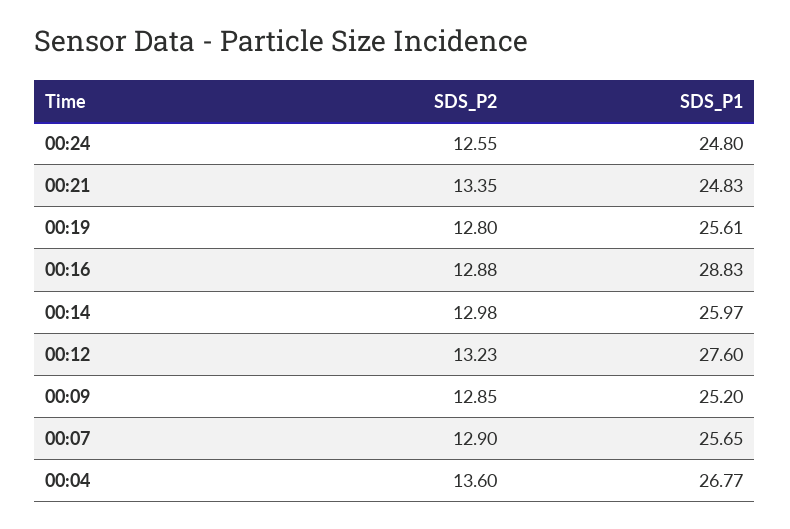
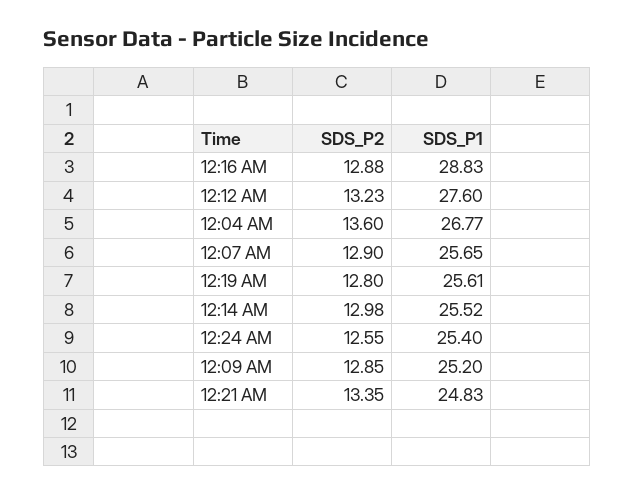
SDS_P1, 00:24: 24.8 -> 25.4
SDS_P1, 00:14: 25.97 -> 25.52

